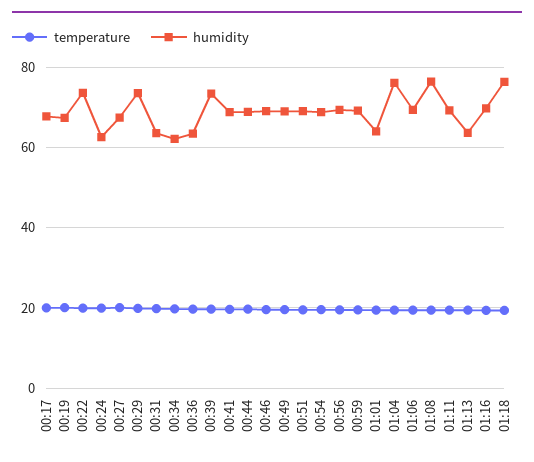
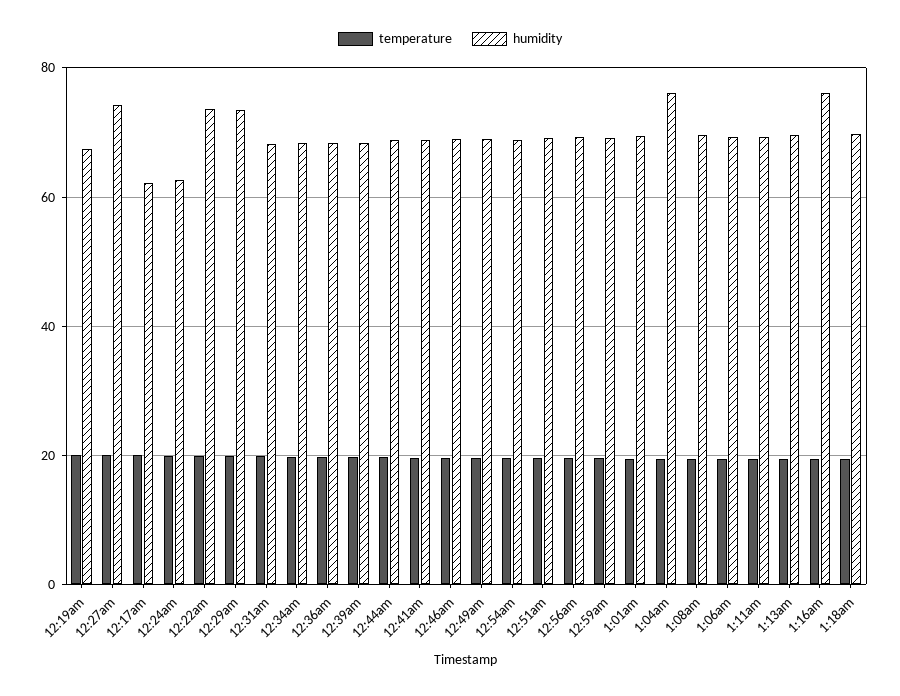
humidity, 00:17: 68 -> 62
humidity, 00:27: 68 -> 74
humidity, 00:31: 64 -> 68
humidity, 00:34: 62 -> 68
humidity, 00:36: 64 -> 68
humidity, 00:39: 74 -> 68
humidity, 01:01: 64 -> 70
humidity, 01:08: 76 -> 70
humidity, 01:13: 64 -> 70
humidity, 01:16: 70 -> 76
humidity, 01:18: 76 -> 70

